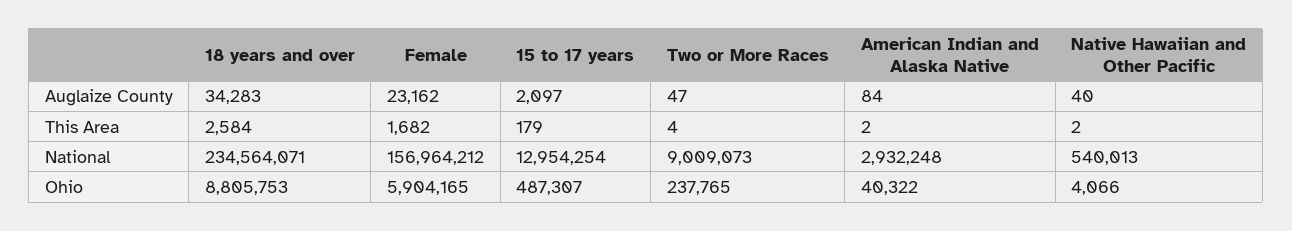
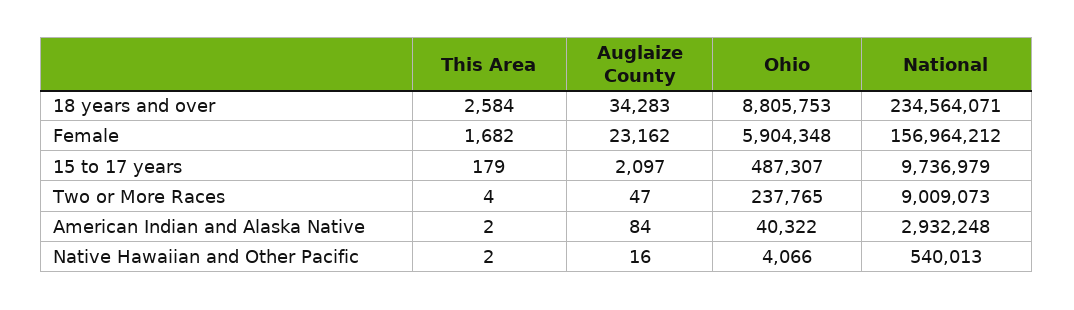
Native Hawaiian and Other Pacific, Auglaize County: 40 -> 16
15 to 17 years, National: 12954254 -> 9736979
Female, Ohio: 5904165 -> 5904348

